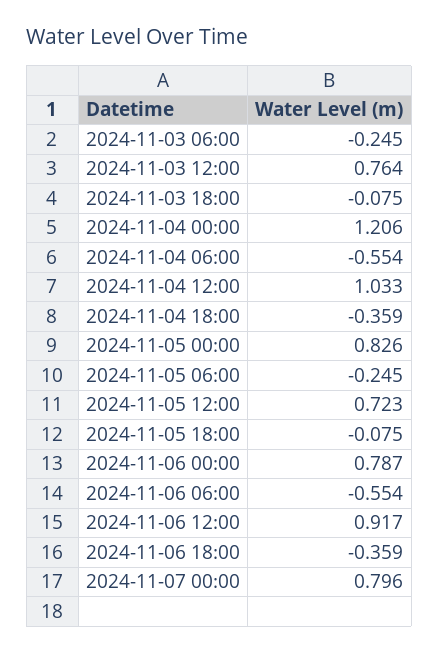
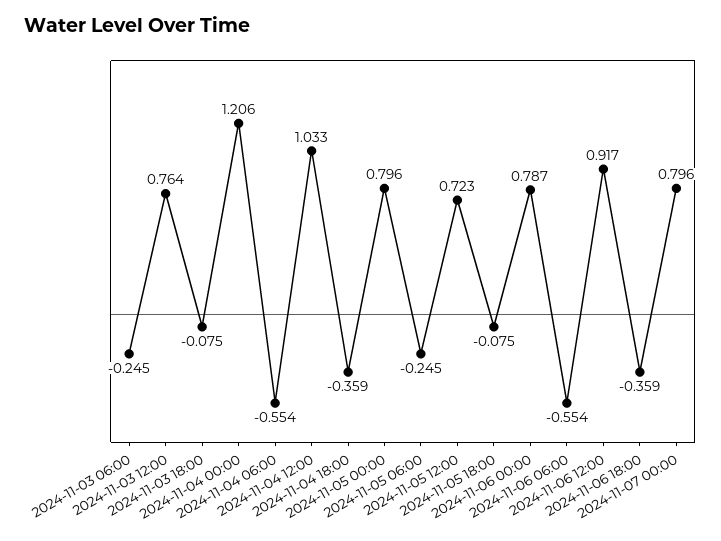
2024-11-05 00:00: 0.826 -> 0.796

